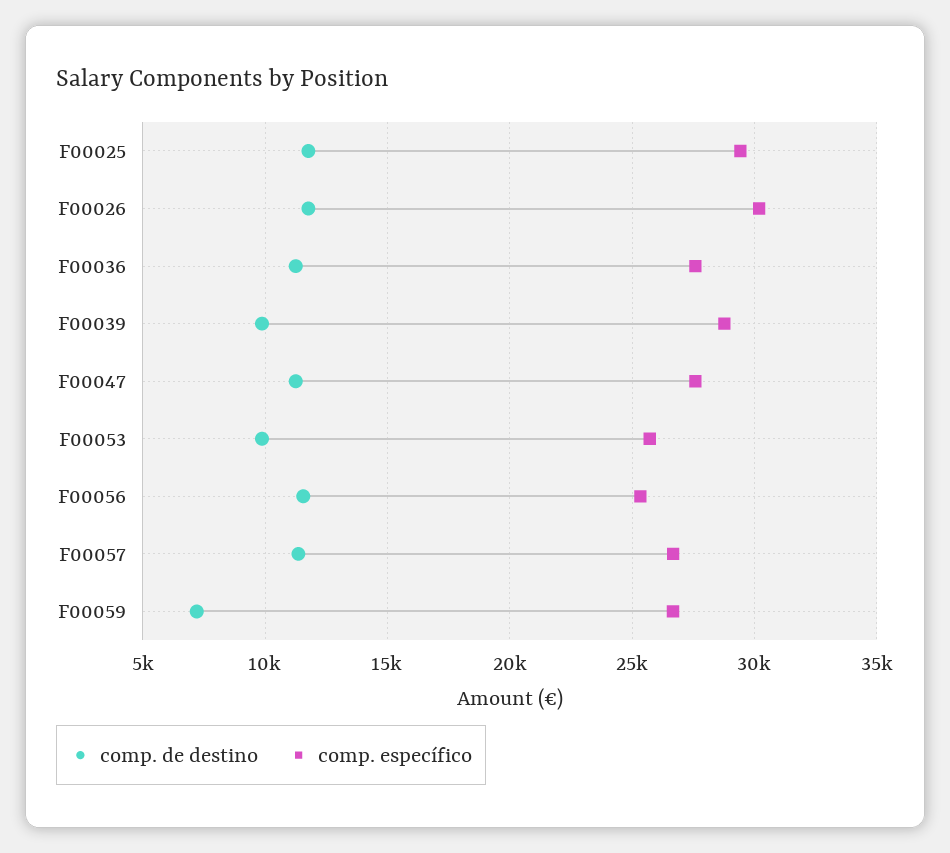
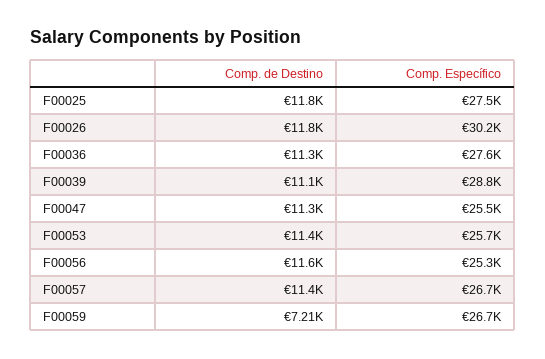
comp. específico, F00025: 29500 -> 27500
comp. de destino, F00039: 10000 -> 11100
comp. específico, F00047: 27500 -> 25500
comp. de destino, F00053: 10000 -> 11400

